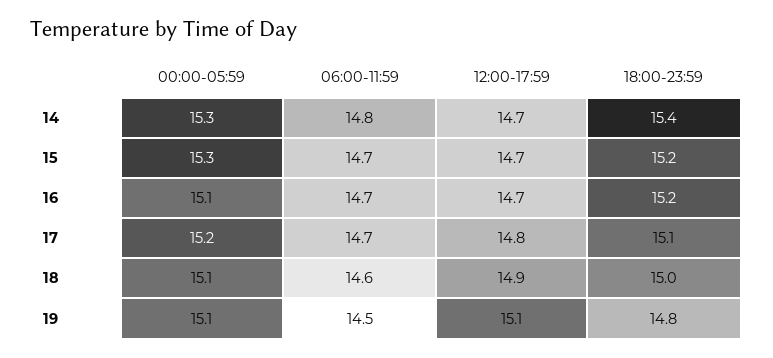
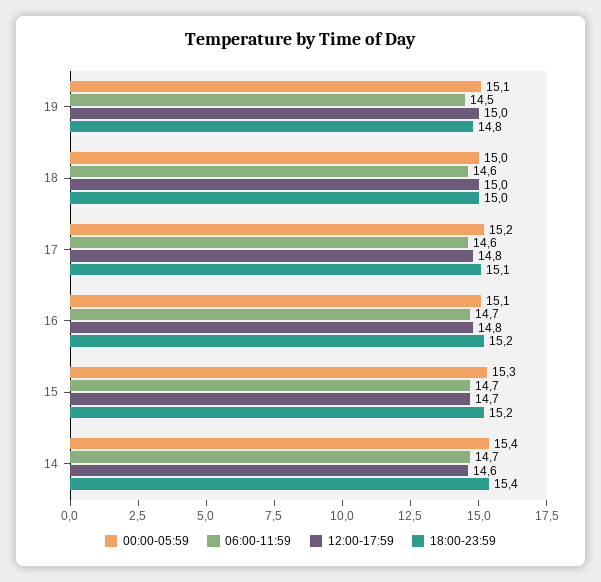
00:00-05:59, 14: 15.3 -> 15.4
06:00-11:59, 14: 14.8 -> 14.7
12:00-17:59, 14: 14.7 -> 14.6
12:00-17:59, 16: 14.7 -> 14.8
06:00-11:59, 17: 14.7 -> 14.6
00:00-05:59, 18: 15.1 -> 15
12:00-17:59, 18: 14.9 -> 15
12:00-17:59, 19: 15.1 -> 15

